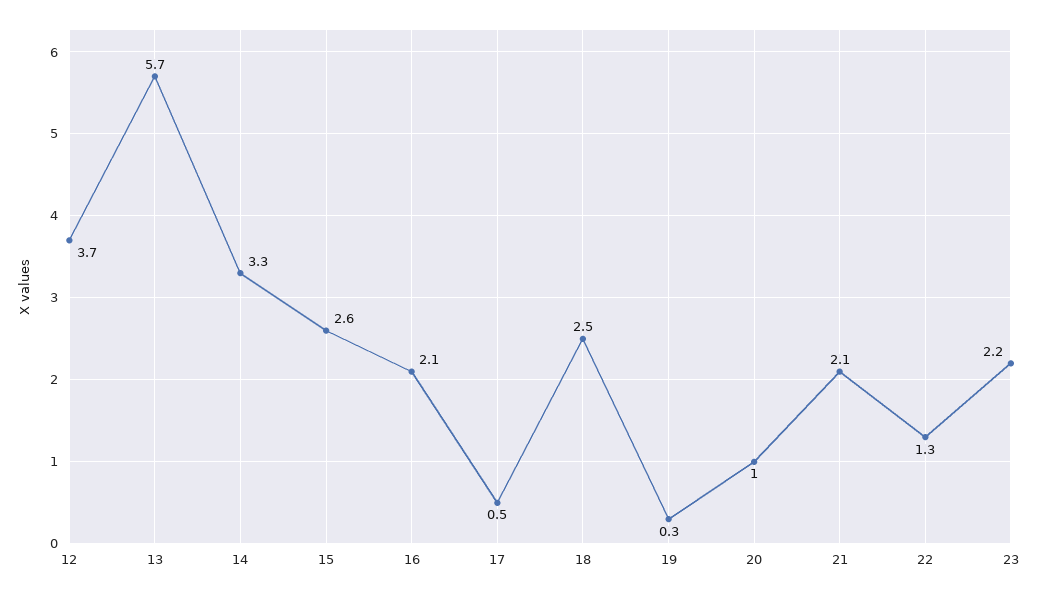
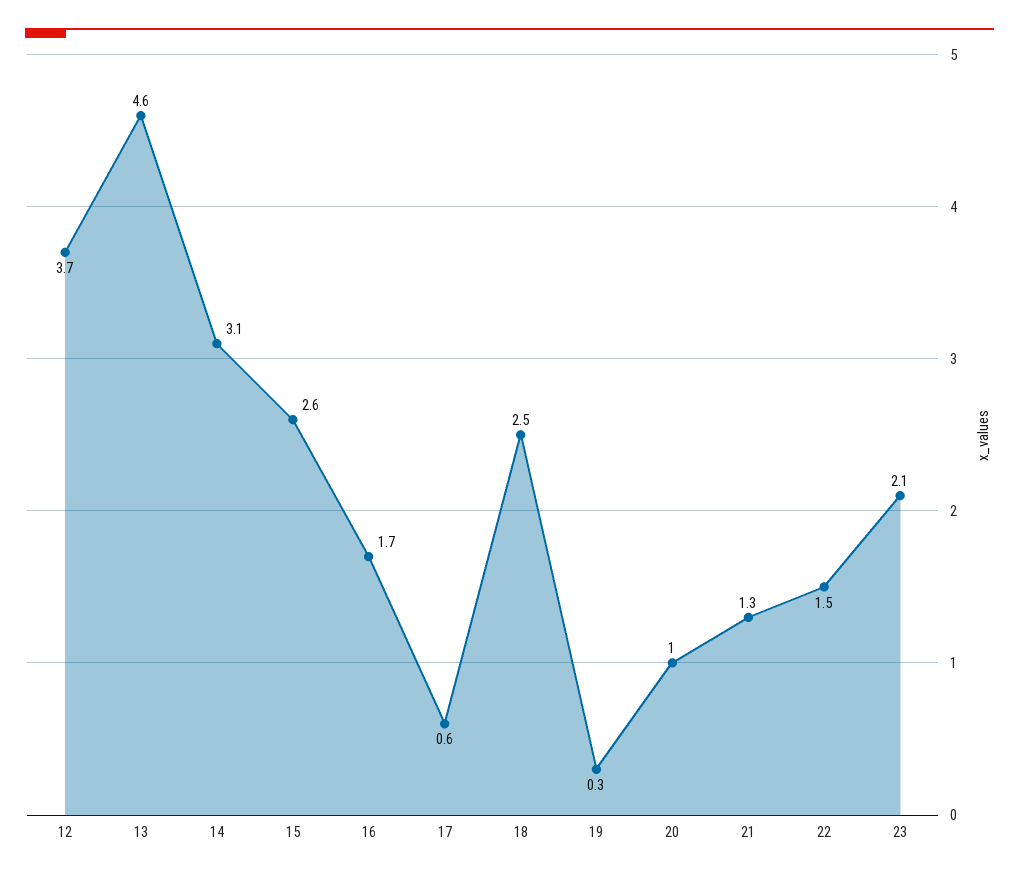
13: 5.7 -> 4.6
14: 3.3 -> 3.1
16: 2.1 -> 1.7
17: 0.5 -> 0.6
21: 2.1 -> 1.3
22: 1.3 -> 1.5
23: 2.2 -> 2.1

